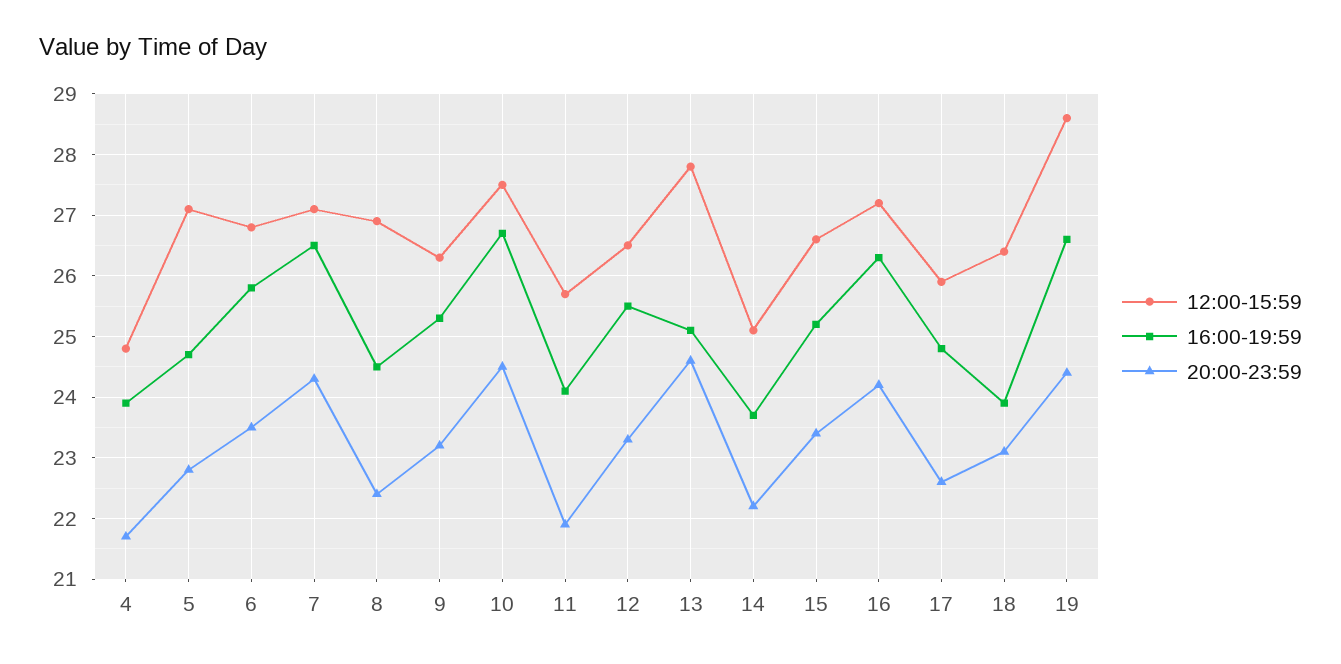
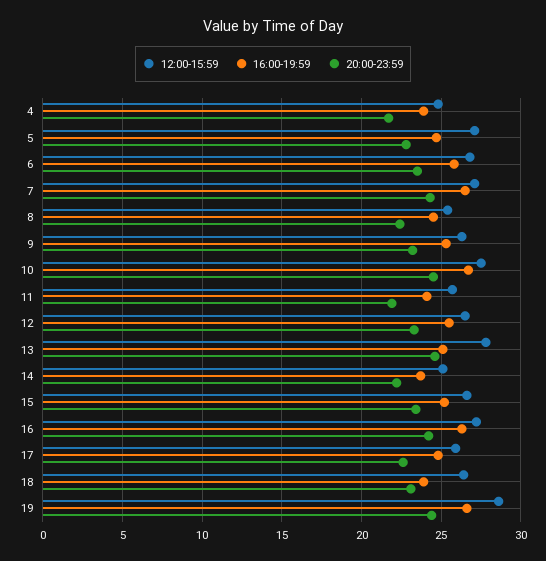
12:00-15:59, 8: 26.9 -> 25.5

